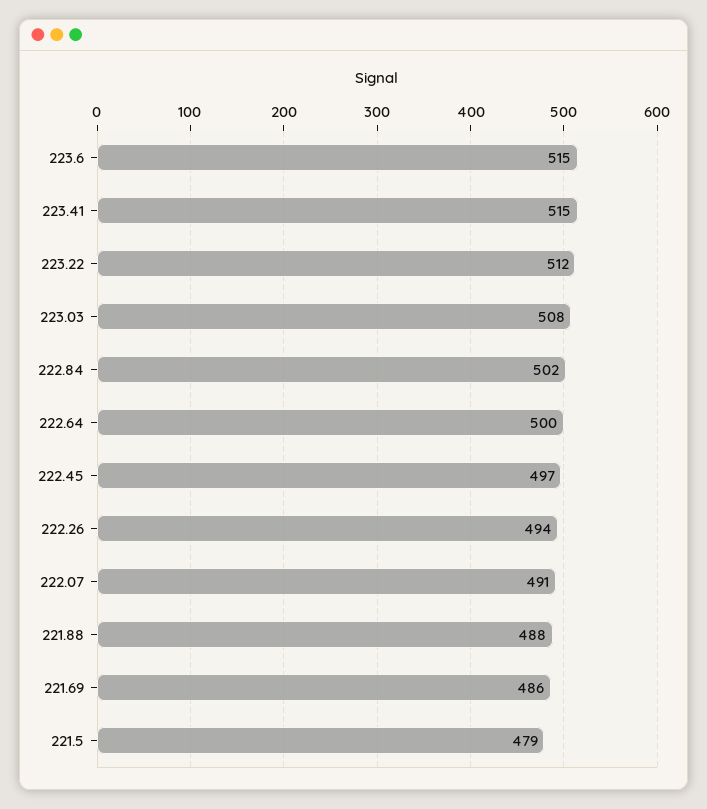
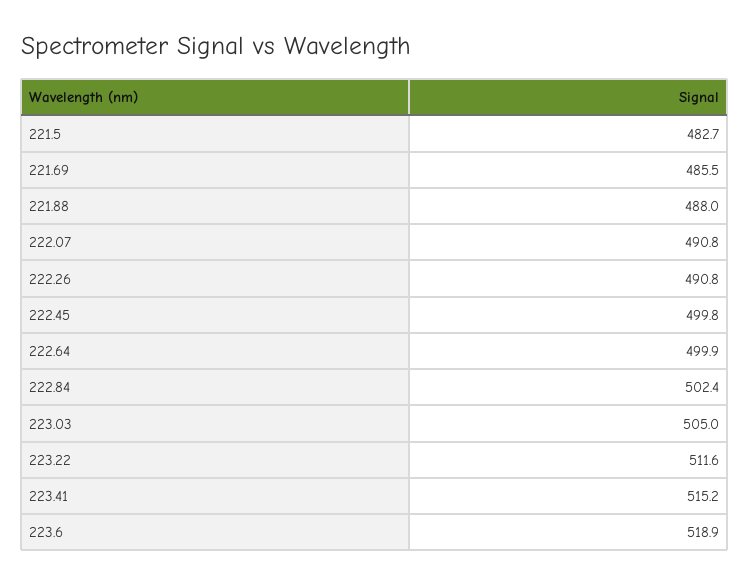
223.6: 515 -> 518.9
223.03: 508 -> 505
222.45: 497 -> 499.8
222.26: 494 -> 490.8
221.5: 479 -> 482.7

